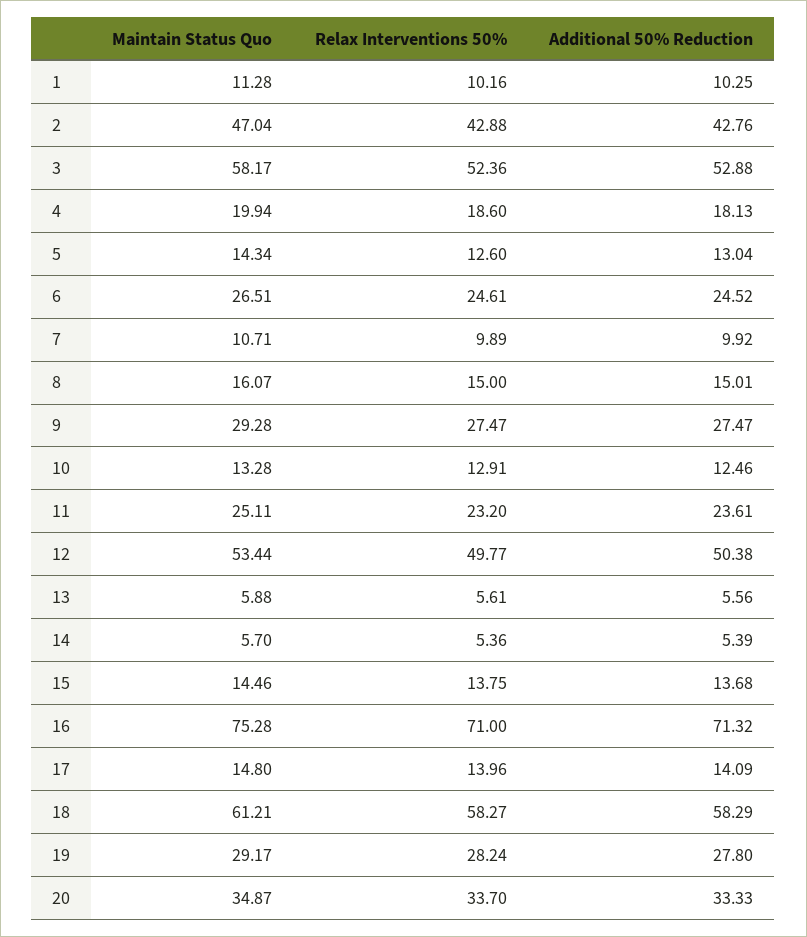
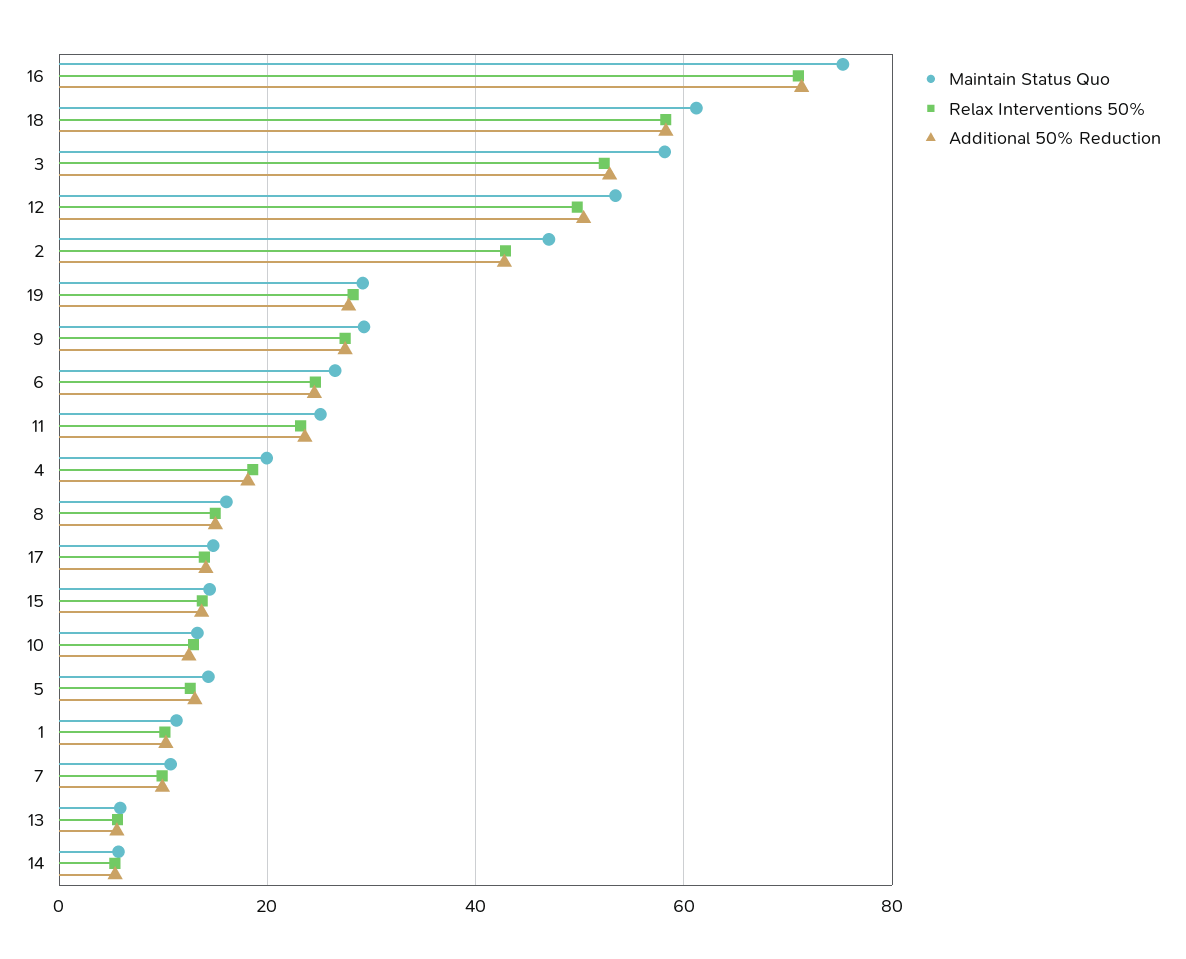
Maintain Status Quo, 20: 34.87 -> none
Relax Interventions 50%, 20: 33.7 -> none
Additional 50% Reduction, 20: 33.33 -> none

